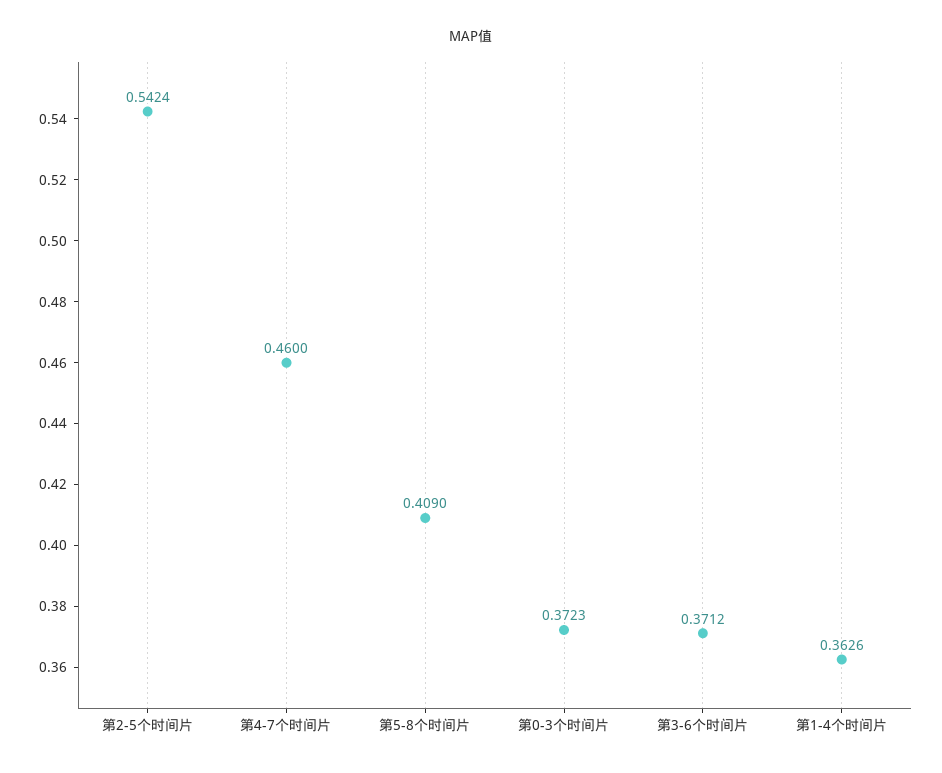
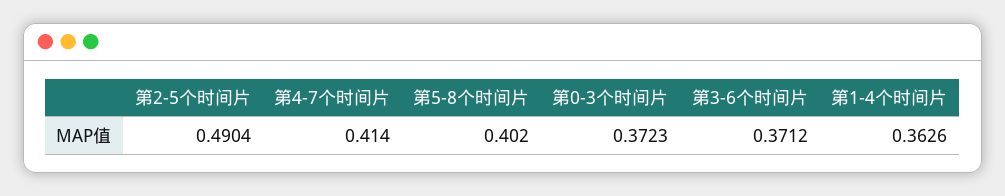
第2-5个时间片: 0.5424 -> 0.4904
第4-7个时间片: 0.46 -> 0.414
第5-8个时间片: 0.409 -> 0.402

